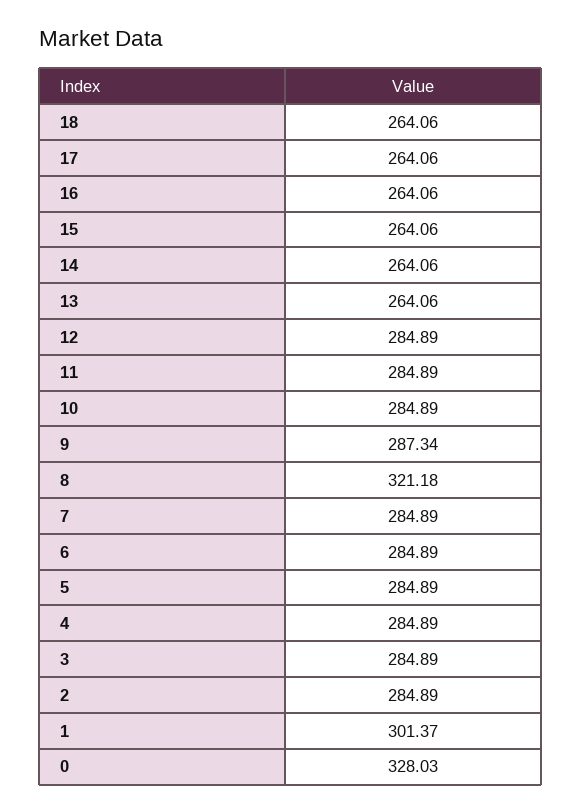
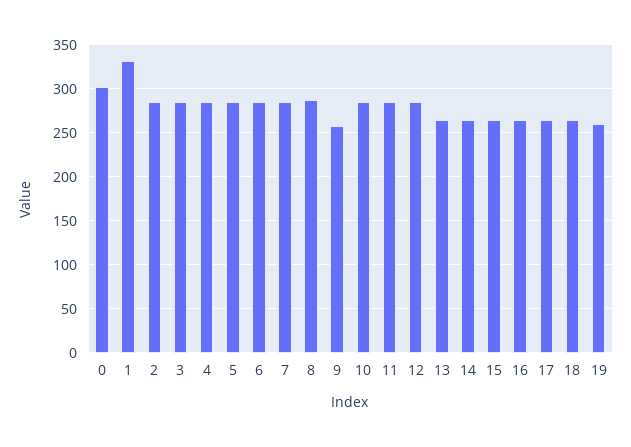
9: 287.34 -> 260
8: 321.18 -> 290
1: 301.37 -> 330
0: 328.03 -> 300
19: none -> 260

